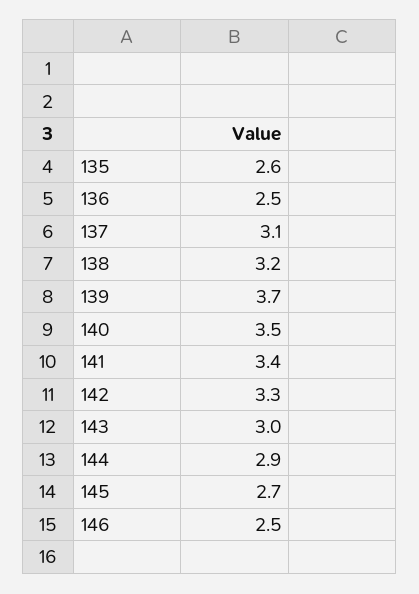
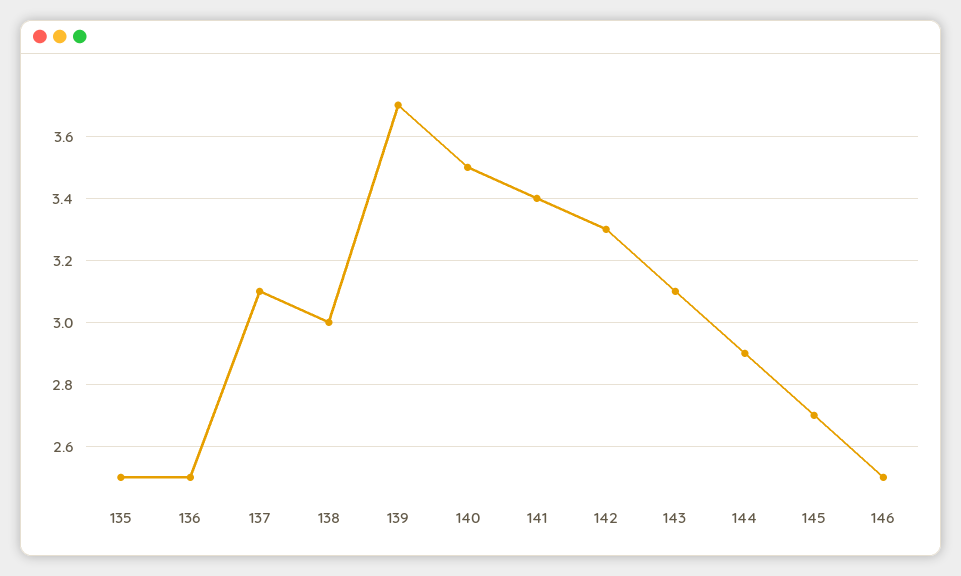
135: 2.6 -> 2.5
138: 3.2 -> 3
143: 3 -> 3.1

